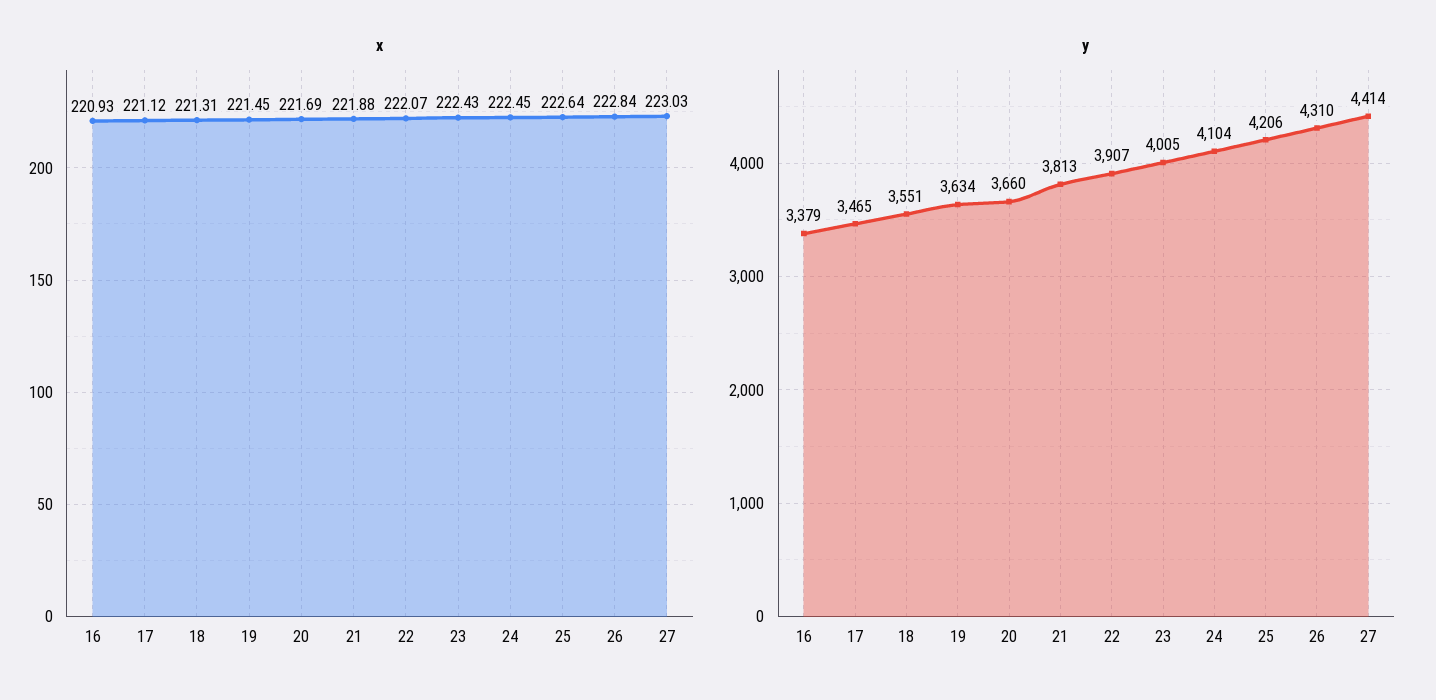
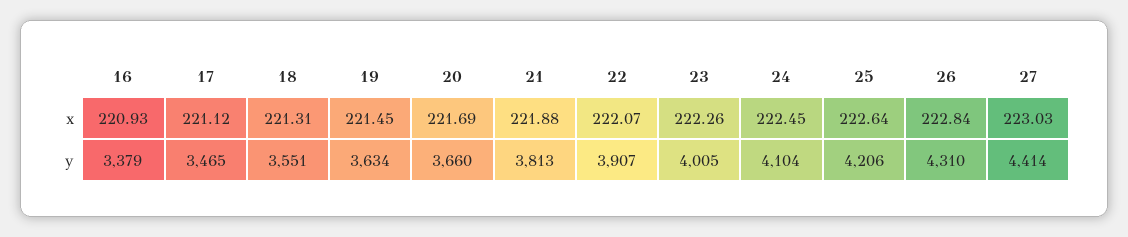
x, 23: 222.43 -> 222.26

